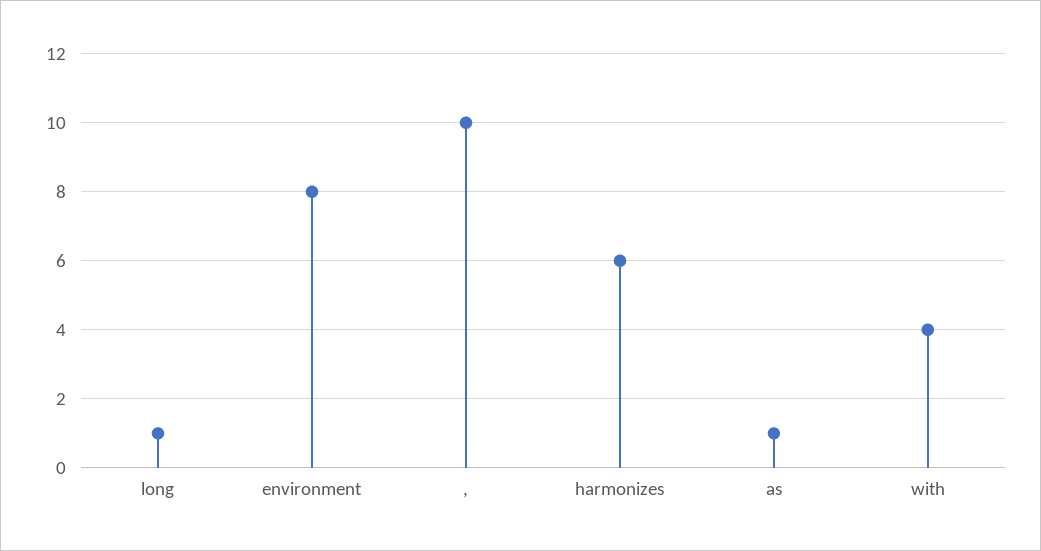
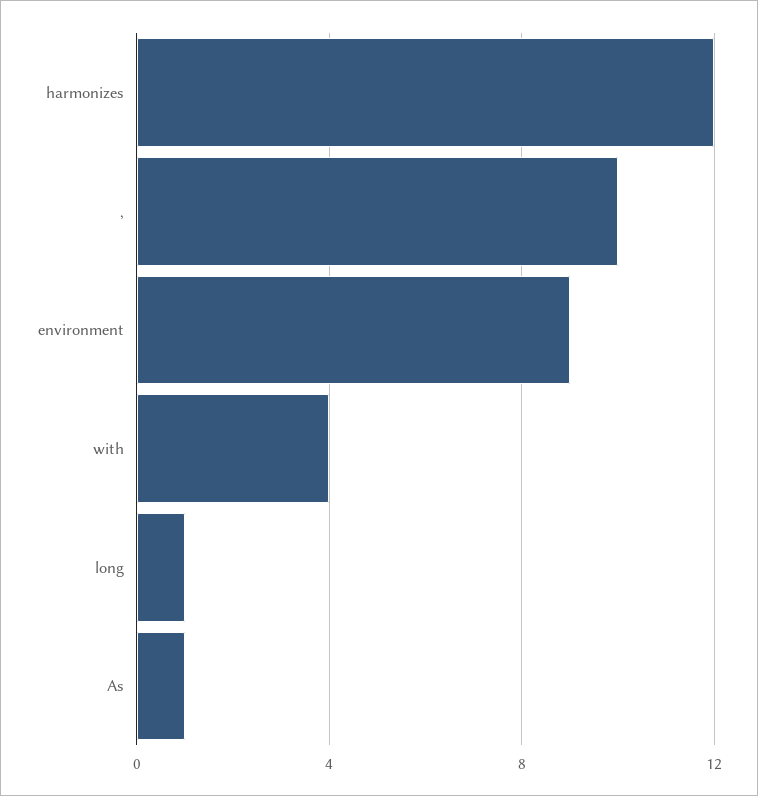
environment: 8 -> 9
harmonizes: 6 -> 12

